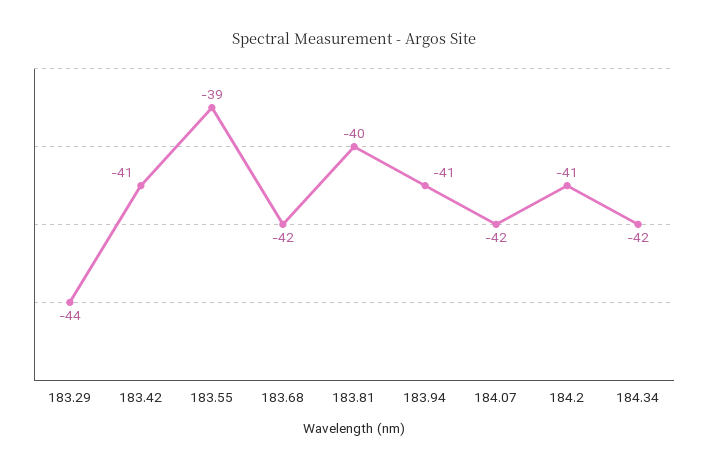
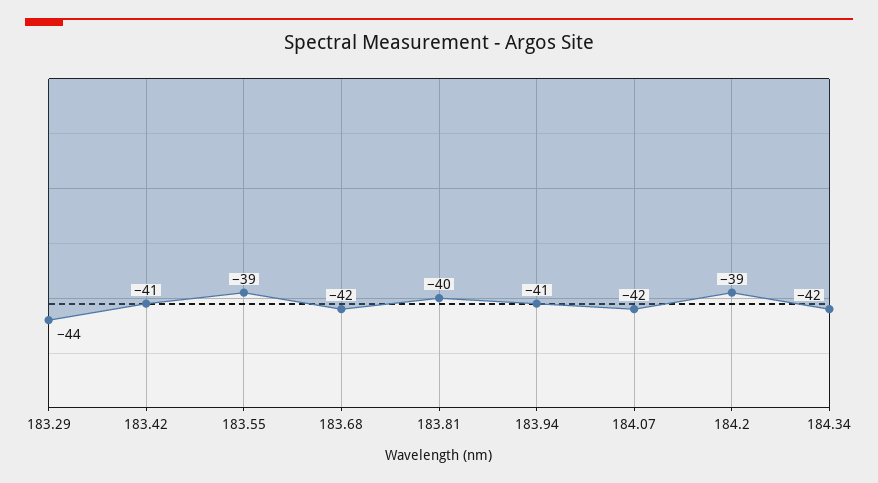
184.2: -41 -> -39

